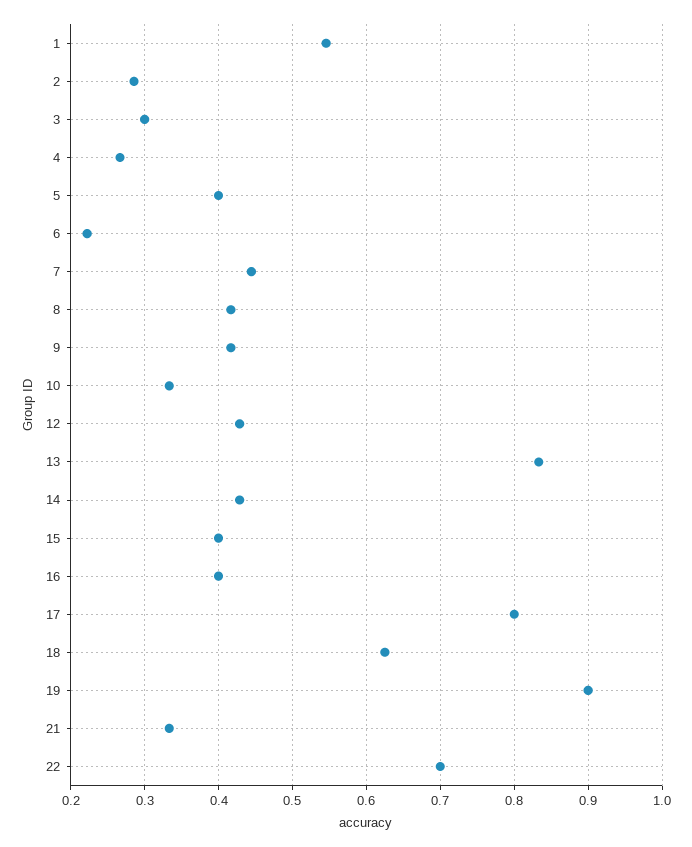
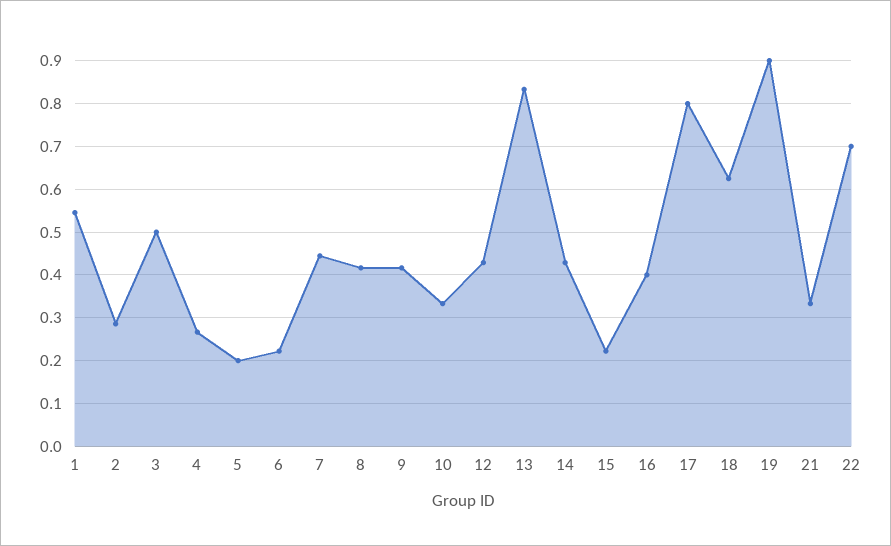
3: 0.3 -> 0.5
5: 0.4 -> 0.2
15: 0.4 -> 0.22

